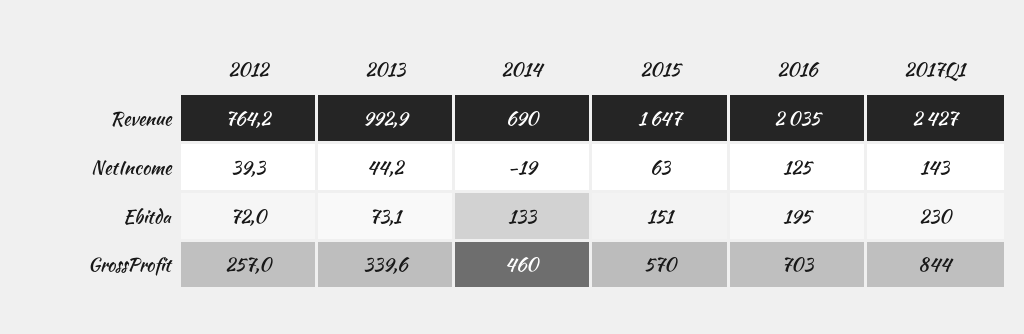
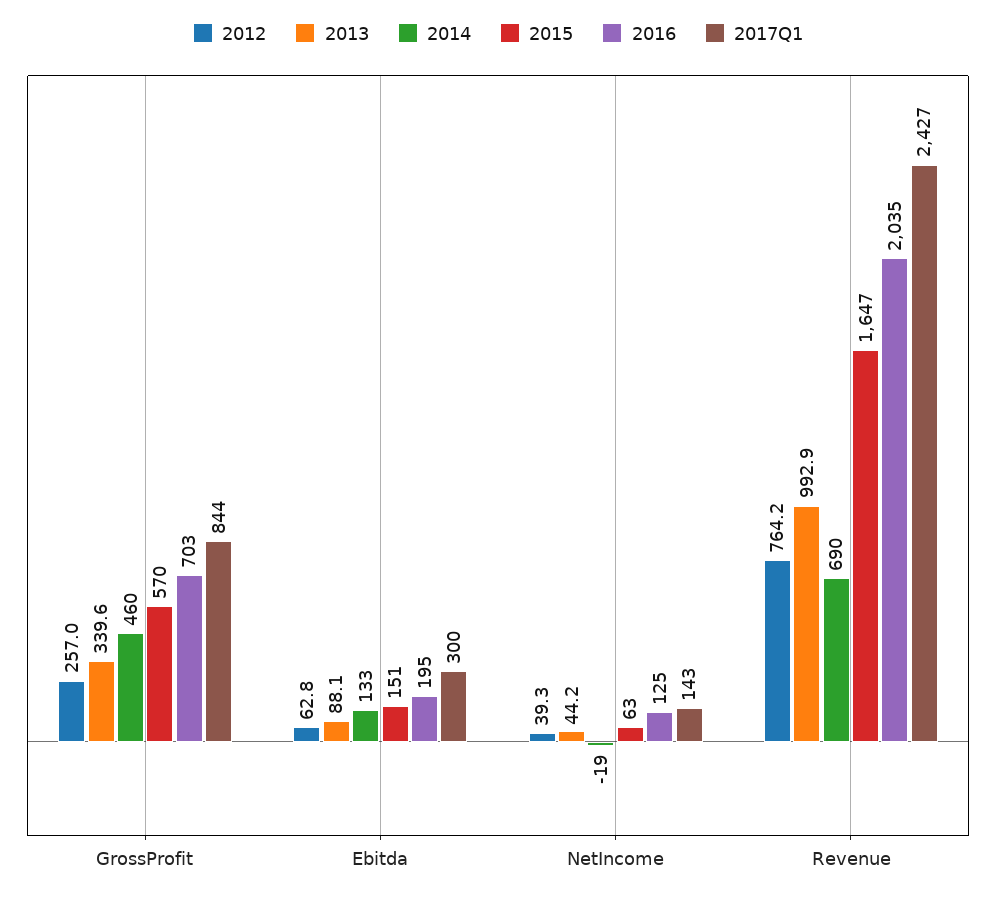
2012, Ebitda: 72 -> 62.8
2013, Ebitda: 73.1 -> 88.1
2017Q1, Ebitda: 230 -> 300

